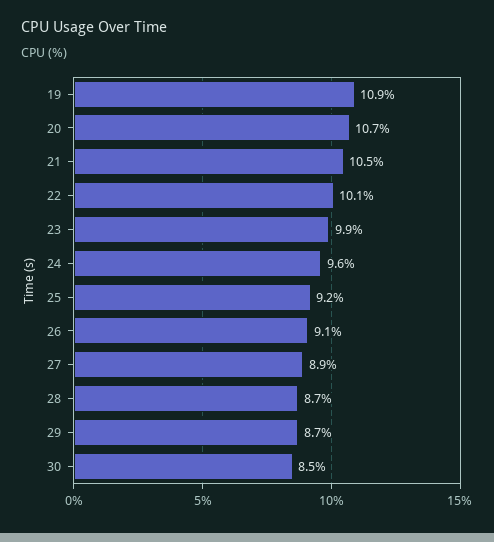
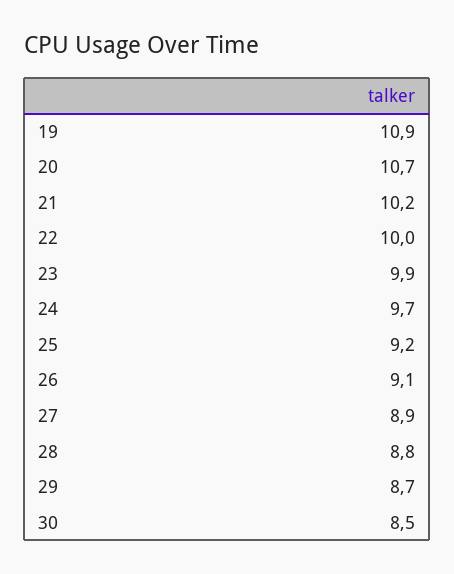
21: 10.5 -> 10.2
22: 10.1 -> 10
24: 9.6 -> 9.7
28: 8.7 -> 8.8

